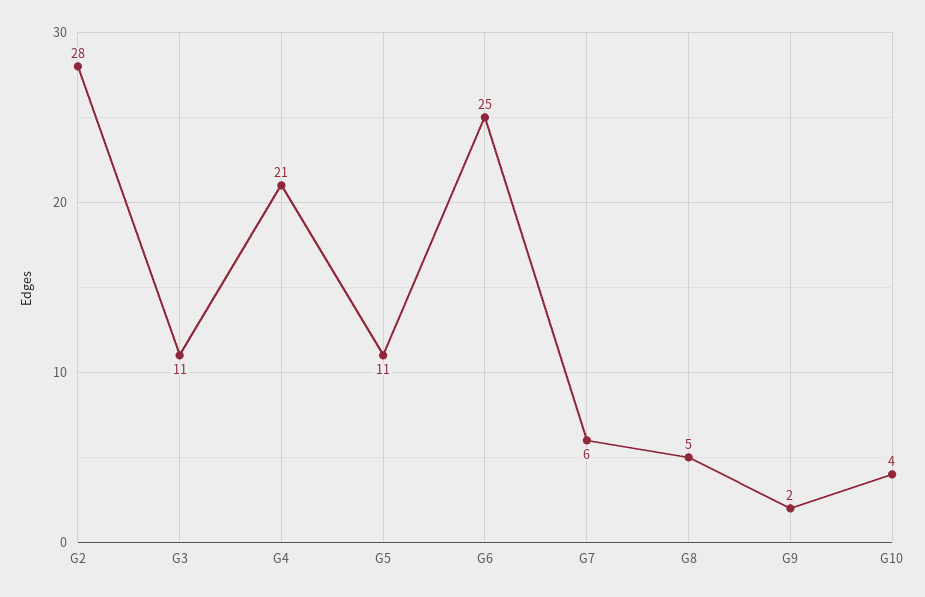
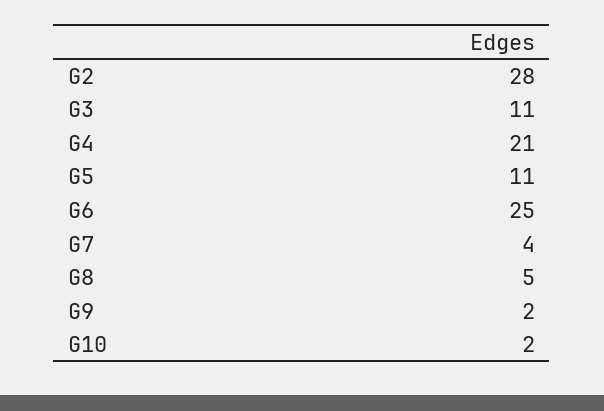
G7: 6 -> 4
G10: 4 -> 2

